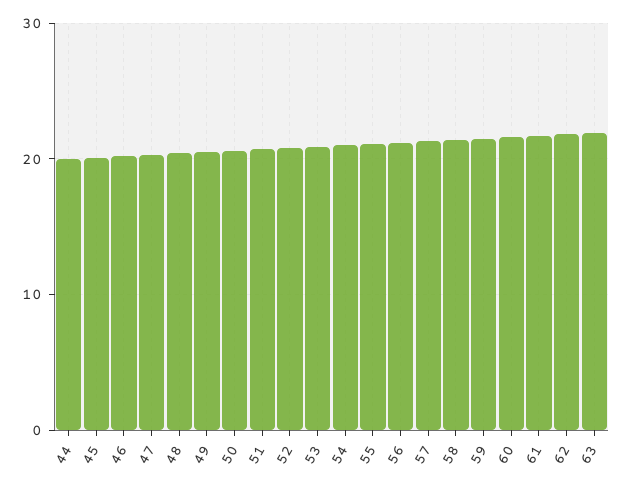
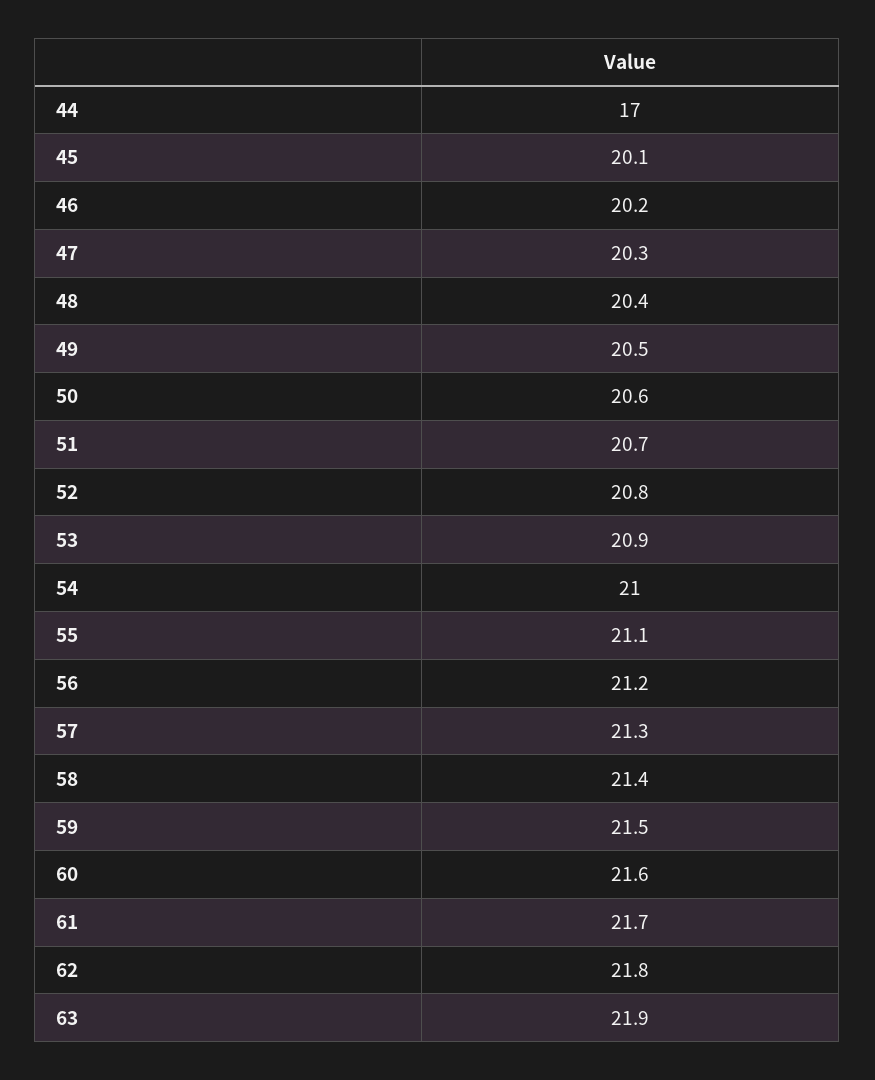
44: 20 -> 17

